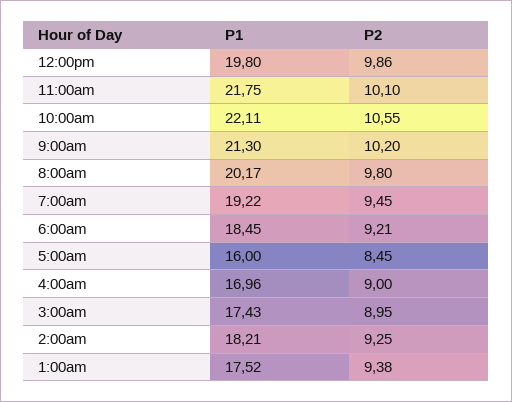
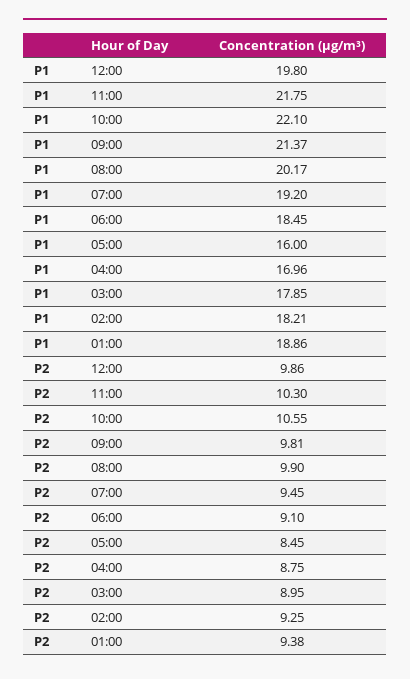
P2, 11:00am: 10.1 -> 10.3
P1, 10:00am: 22.11 -> 22.1
P1, 9:00am: 21.3 -> 21.37
P2, 9:00am: 10.2 -> 9.81
P2, 8:00am: 9.8 -> 9.9
P1, 7:00am: 19.22 -> 19.2
P2, 6:00am: 9.21 -> 9.1
P2, 4:00am: 9 -> 8.75
P1, 3:00am: 17.43 -> 17.85
P1, 1:00am: 17.52 -> 18.86

